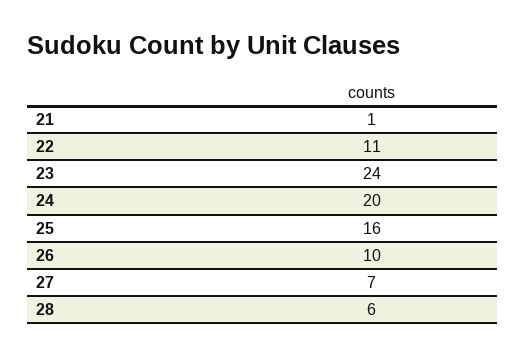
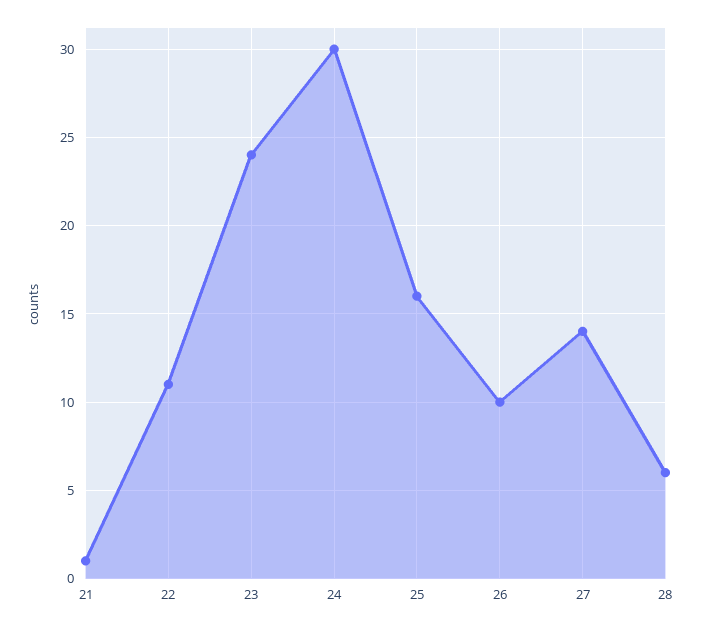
24: 20 -> 30
27: 7 -> 14

